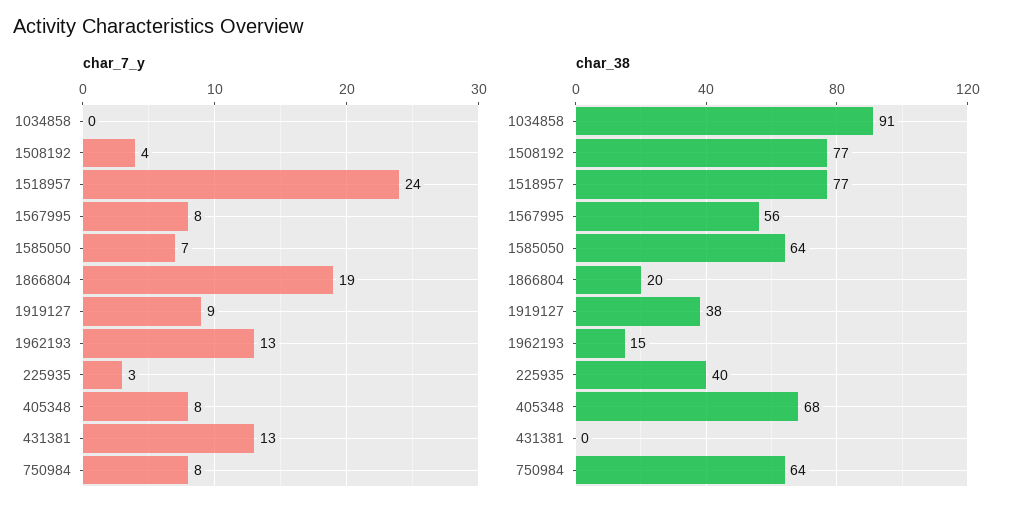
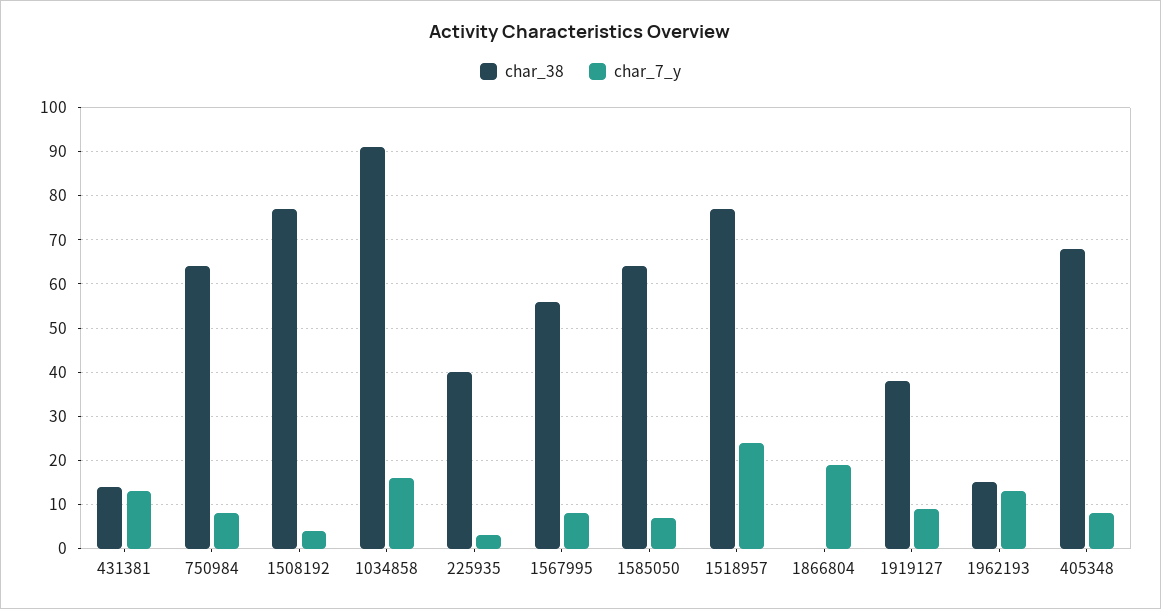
char_7_y, 1034858: 0 -> 15
char_38, 1866804: 20 -> 0
char_38, 431381: 0 -> 15

